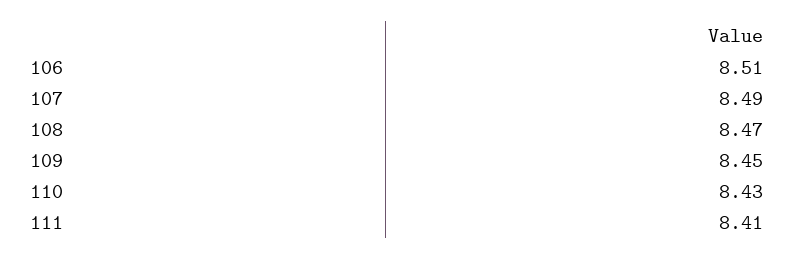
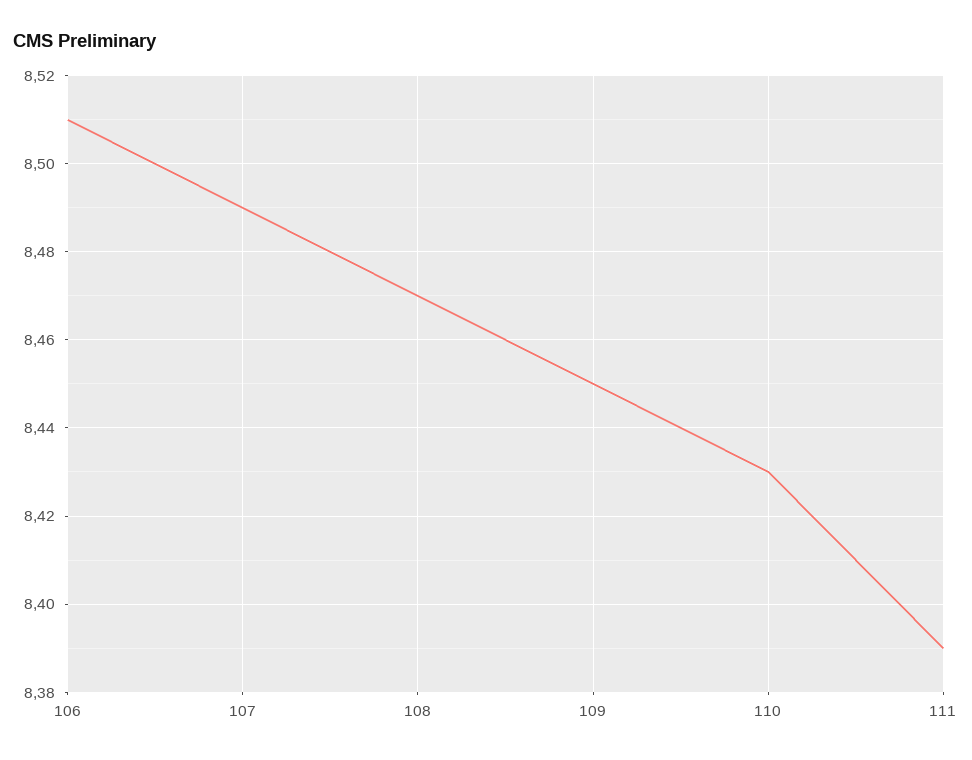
111: 8.41 -> 8.39

